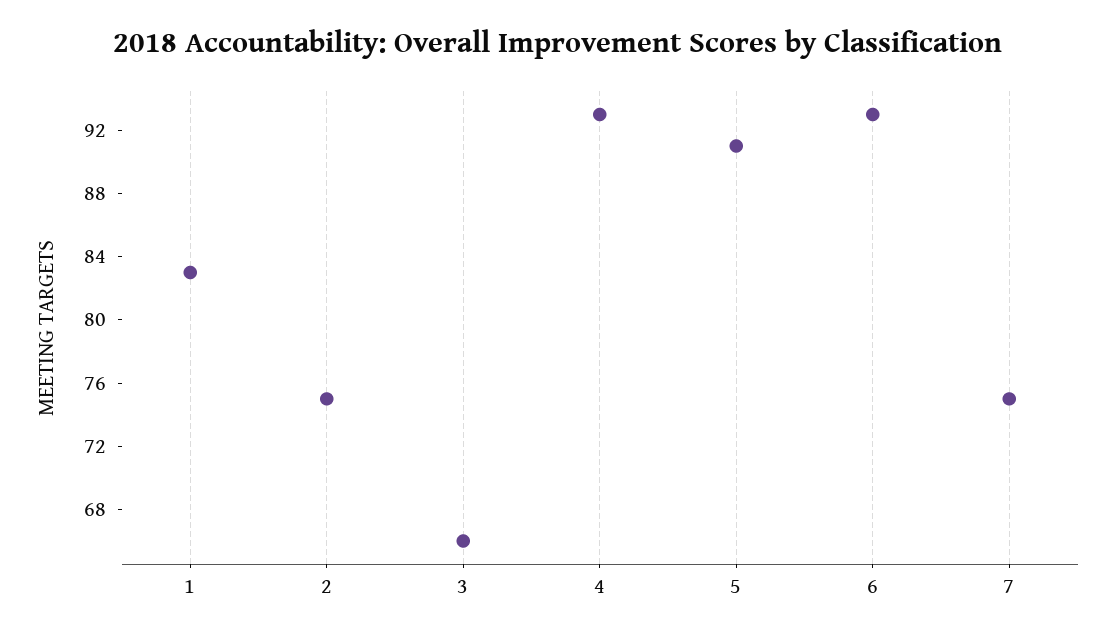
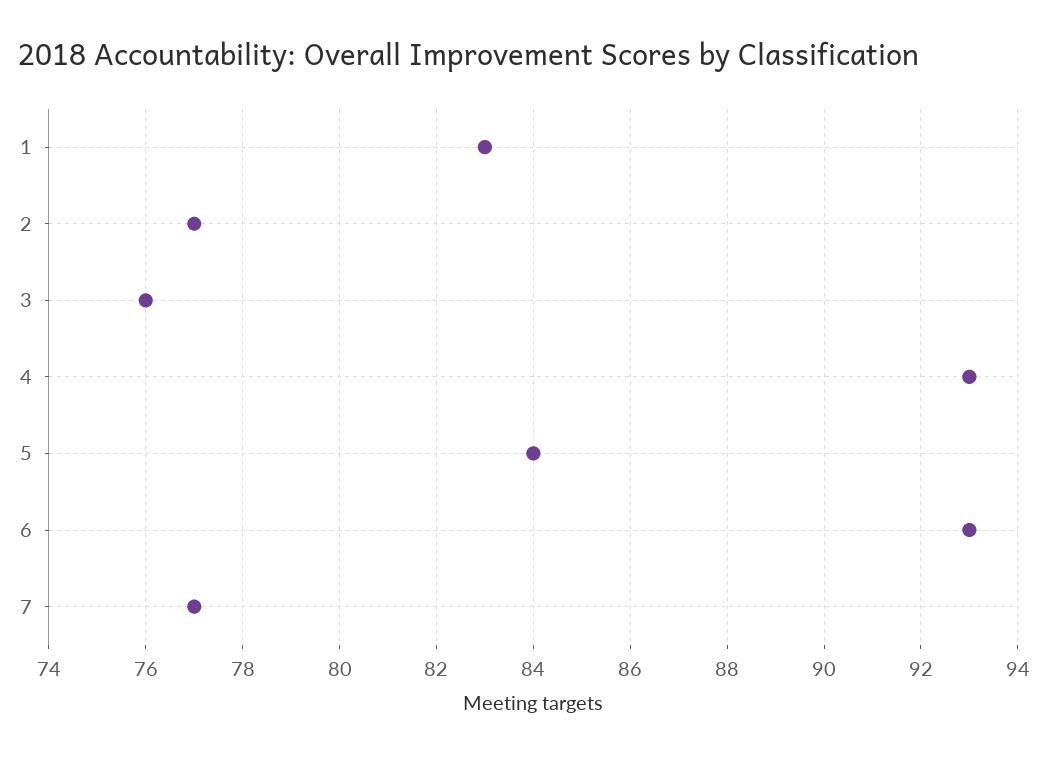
2: 75 -> 77
3: 66 -> 76
5: 91 -> 84
7: 75 -> 77

